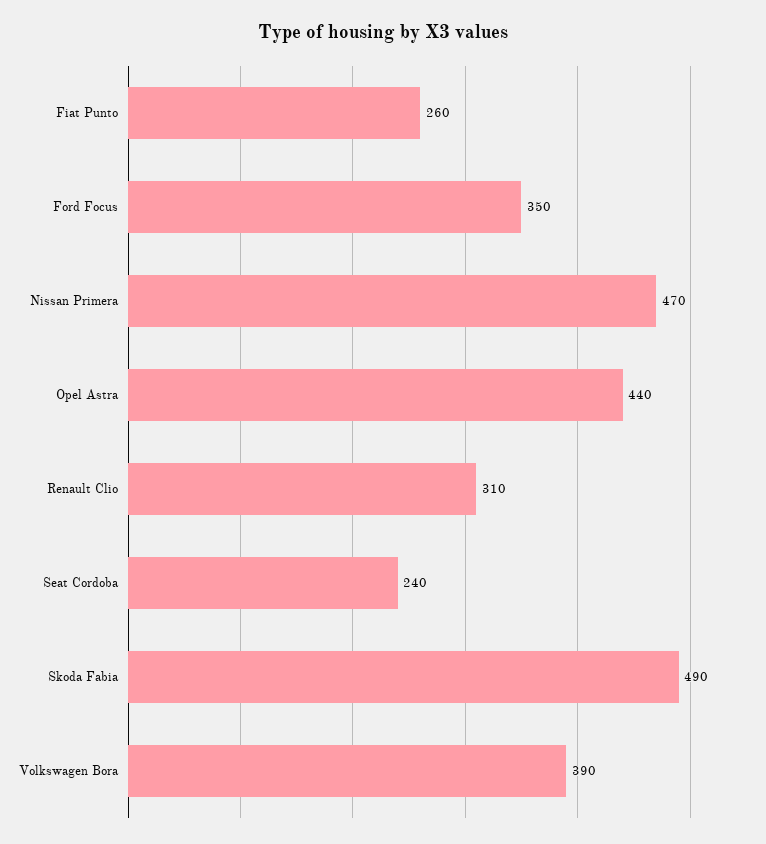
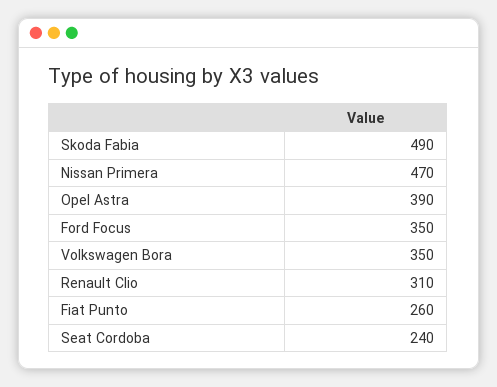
Opel Astra: 440 -> 390
Volkswagen Bora: 390 -> 350

